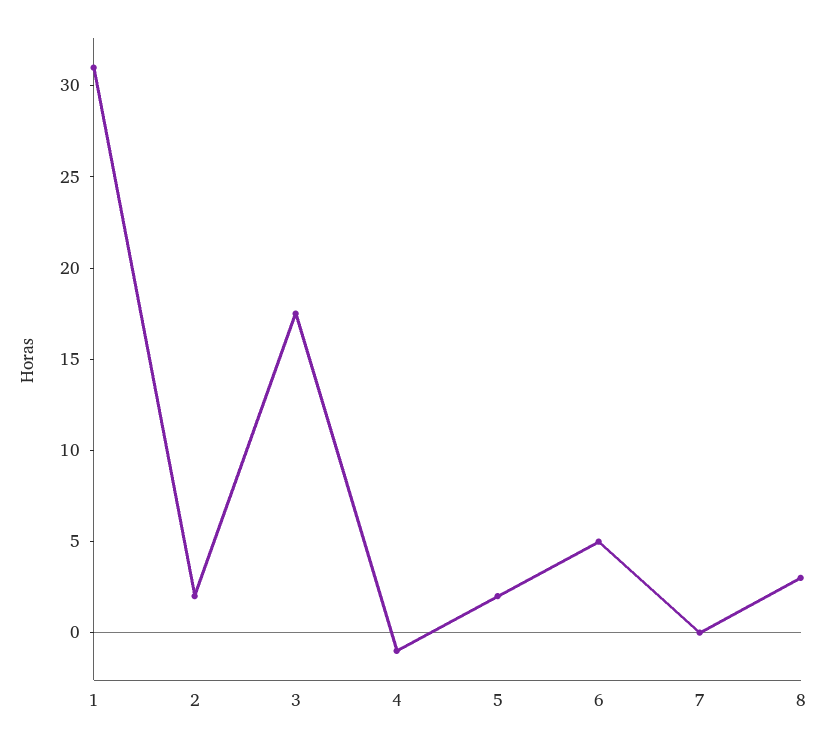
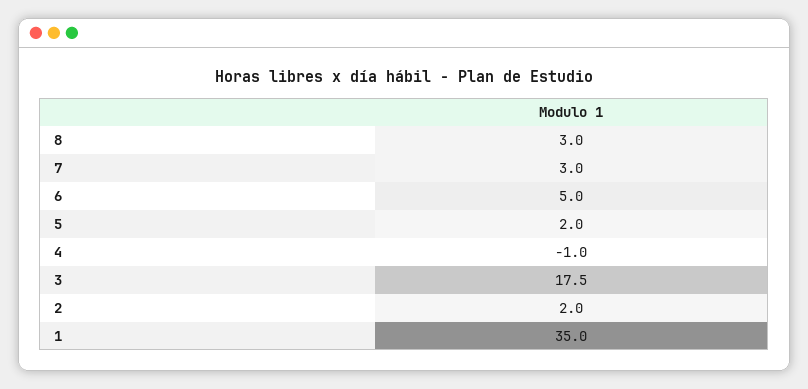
1: 31 -> 35
7: 0 -> 3

